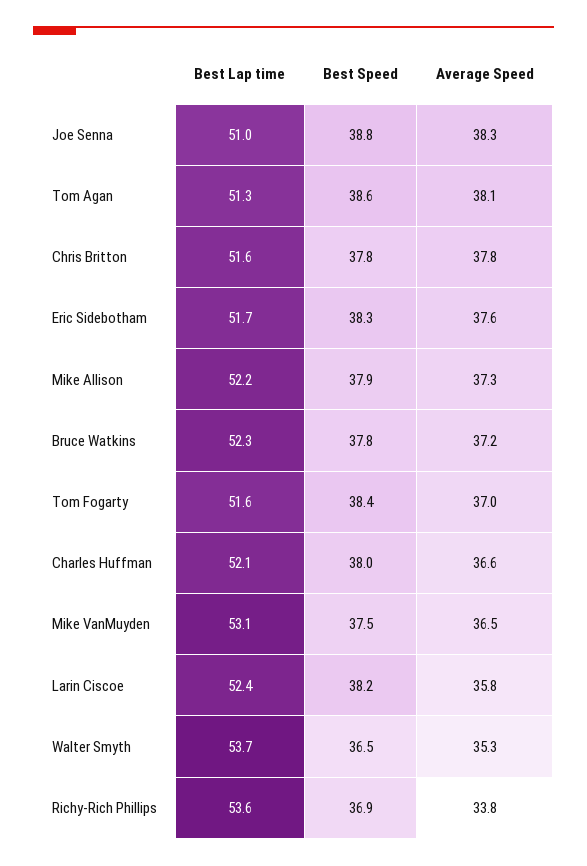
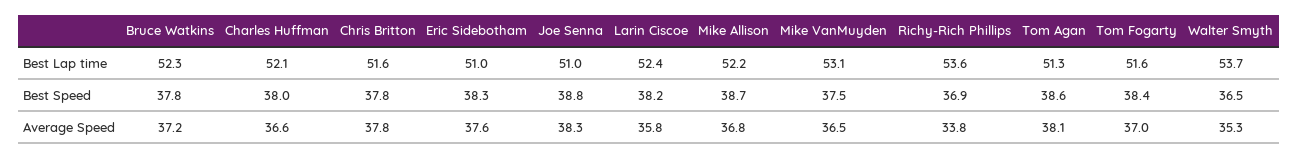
Best Lap time, Eric Sidebotham: 51.7 -> 51
Best Speed, Mike Allison: 37.9 -> 38.7
Average Speed, Mike Allison: 37.3 -> 36.8

